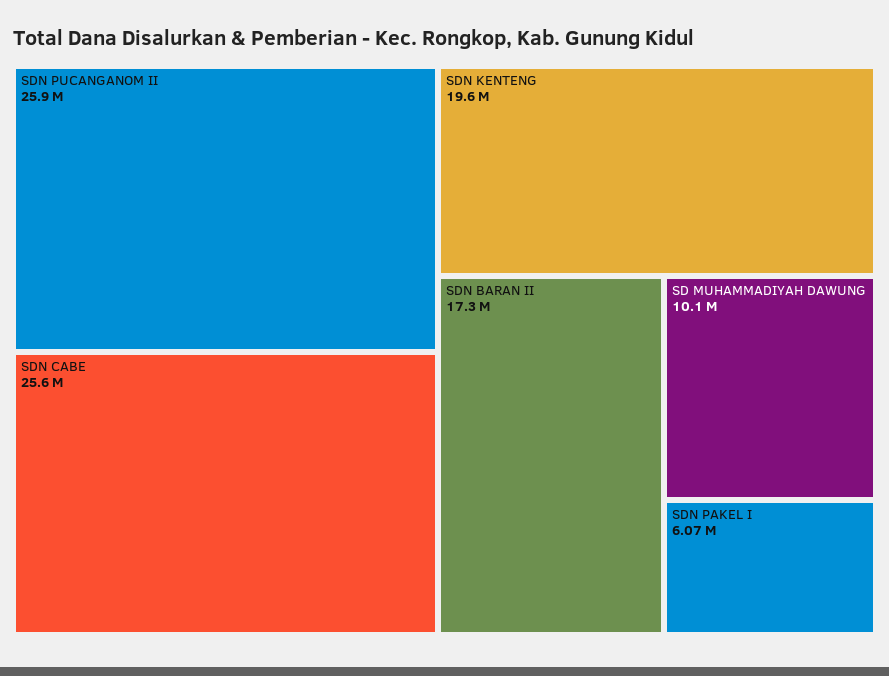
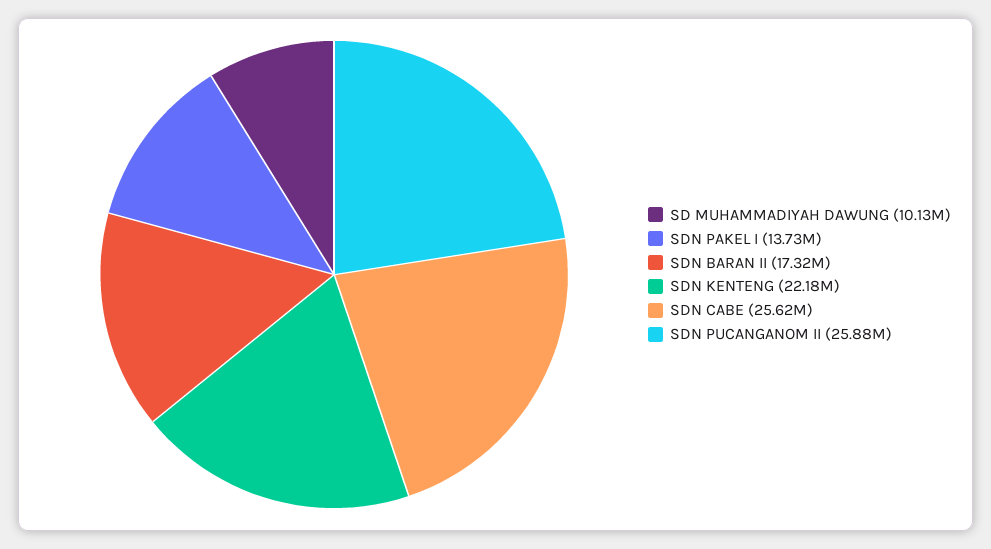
SDN KENTENG: 19600000 -> 22180000
SDN PAKEL I: 6070000 -> 13730000

